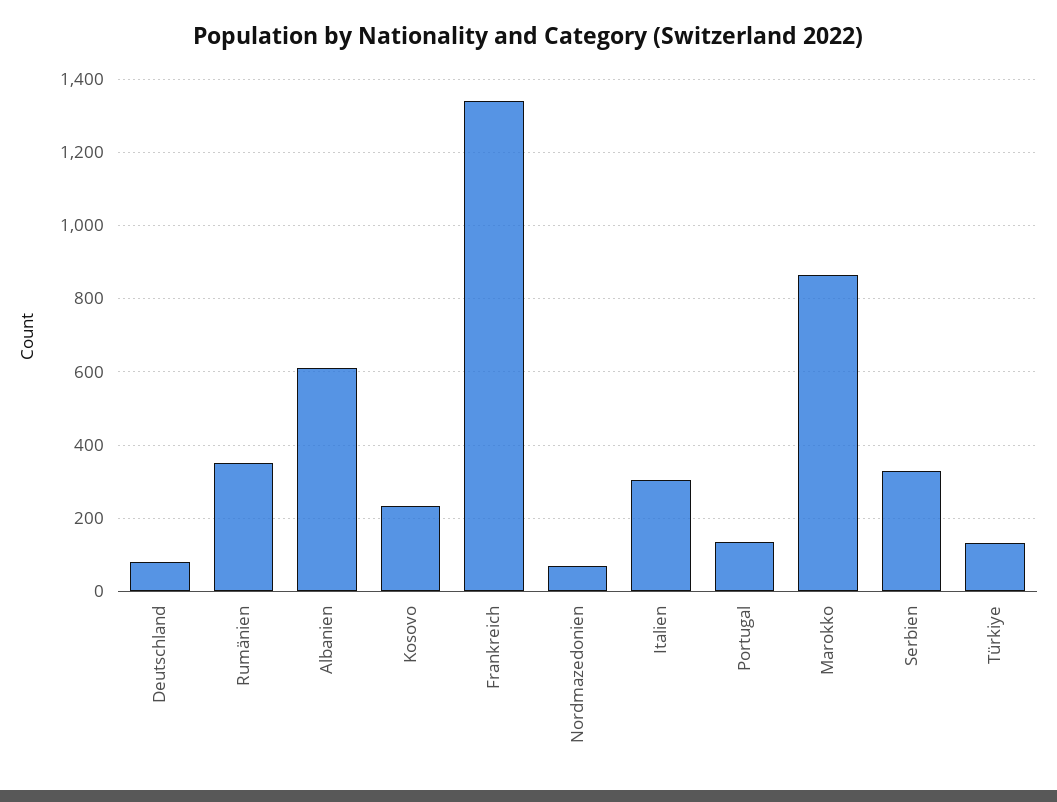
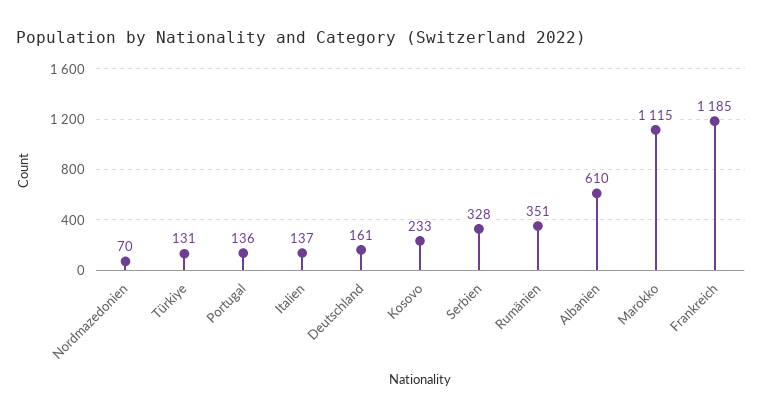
Deutschland: 80 -> 161
Frankreich: 1340 -> 1185
Italien: 300 -> 137
Marokko: 860 -> 1115

